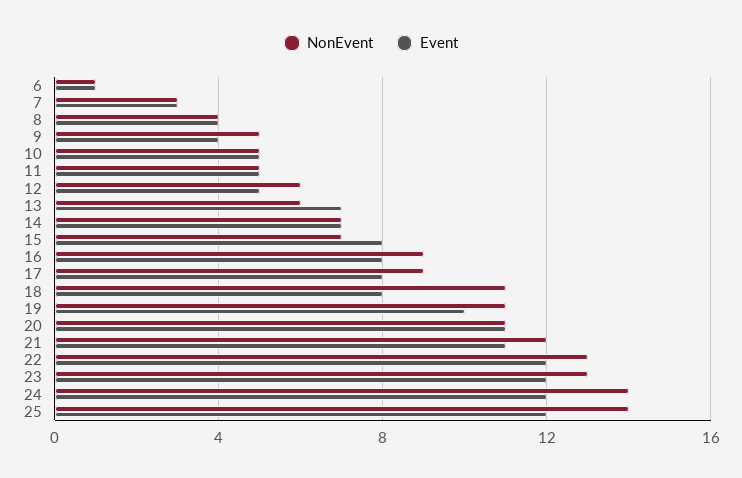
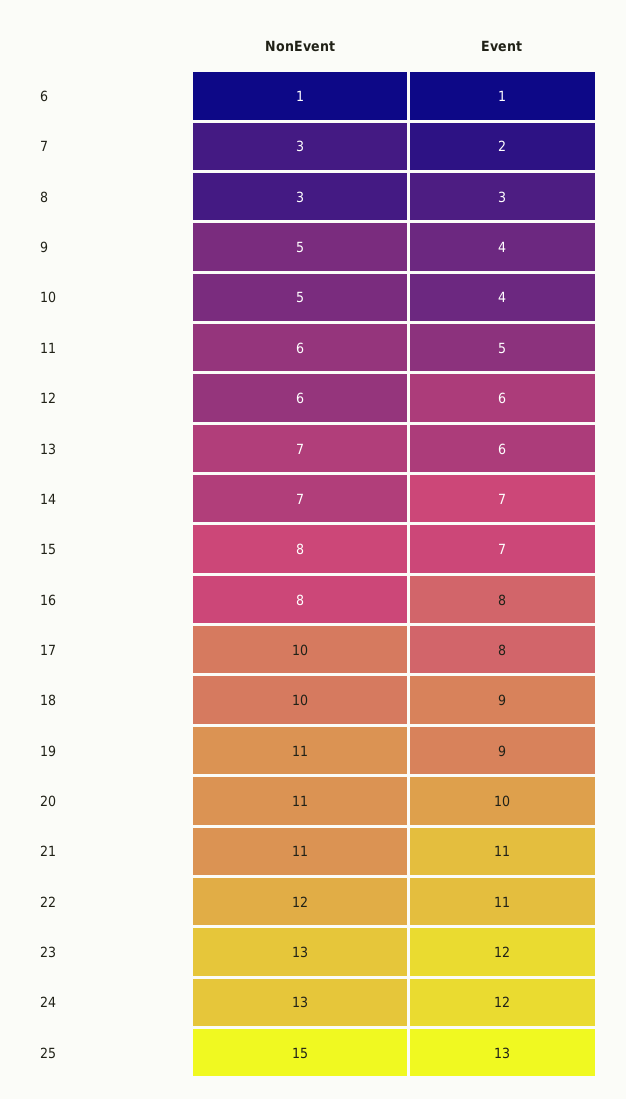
Event, 7: 3 -> 2
NonEvent, 8: 4 -> 3
Event, 8: 4 -> 3
Event, 10: 5 -> 4
NonEvent, 11: 5 -> 6
Event, 12: 5 -> 6
NonEvent, 13: 6 -> 7
Event, 13: 7 -> 6
NonEvent, 15: 7 -> 8
Event, 15: 8 -> 7
NonEvent, 16: 9 -> 8
NonEvent, 17: 9 -> 10
NonEvent, 18: 11 -> 10
Event, 18: 8 -> 9
Event, 19: 10 -> 9
Event, 20: 11 -> 10
NonEvent, 21: 12 -> 11
NonEvent, 22: 13 -> 12
Event, 22: 12 -> 11
NonEvent, 24: 14 -> 13
NonEvent, 25: 14 -> 15
Event, 25: 12 -> 13

